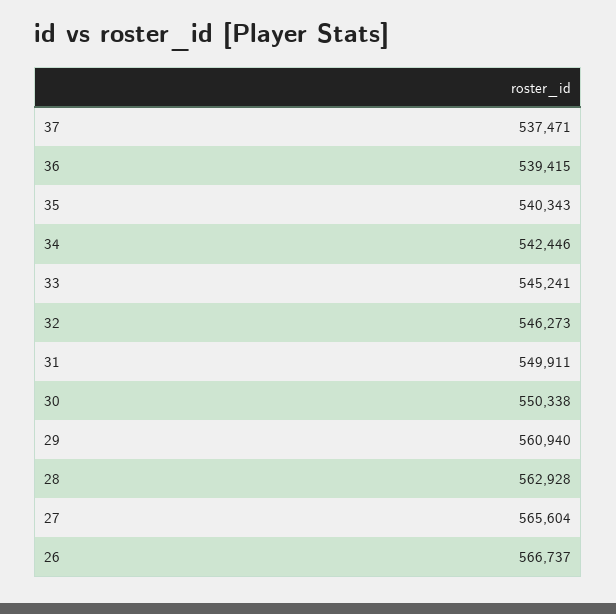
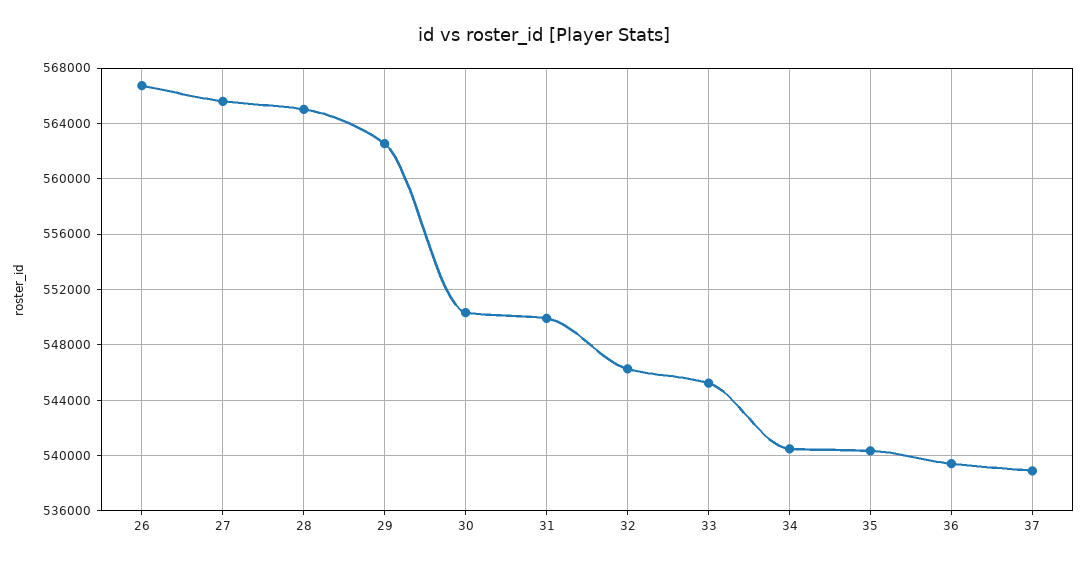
37: 537471 -> 539000
34: 542446 -> 540500
29: 560940 -> 562500
28: 562928 -> 565000

